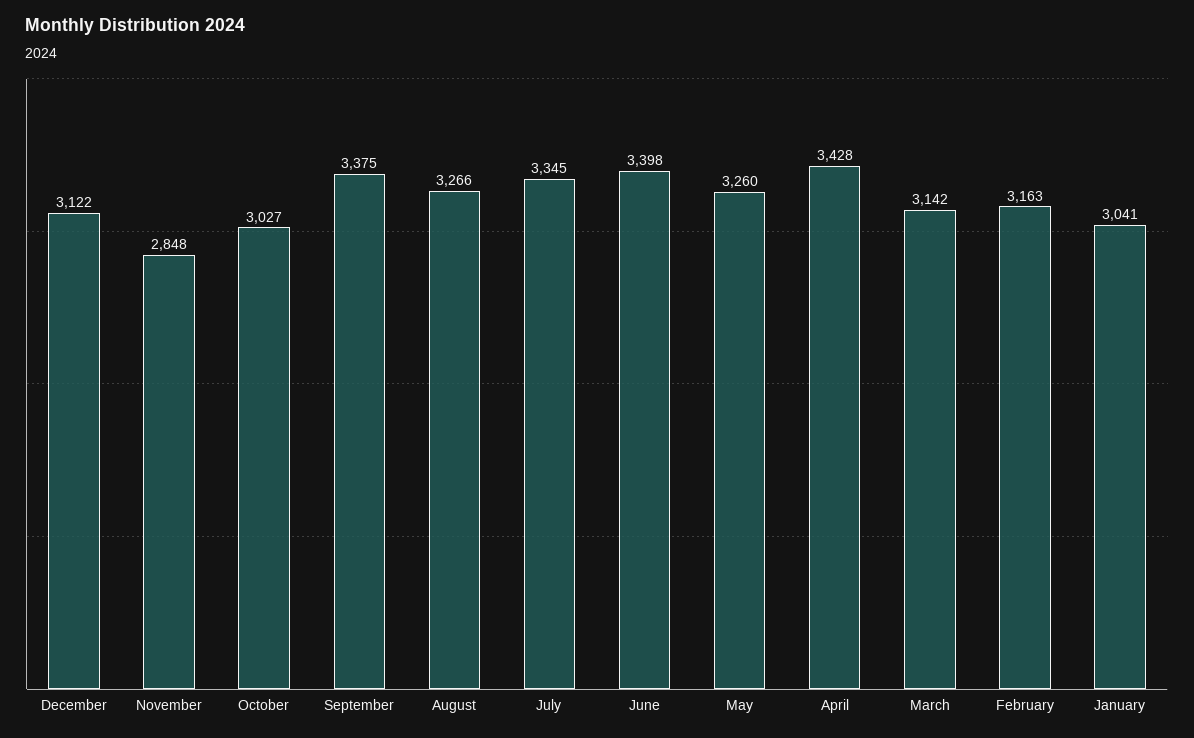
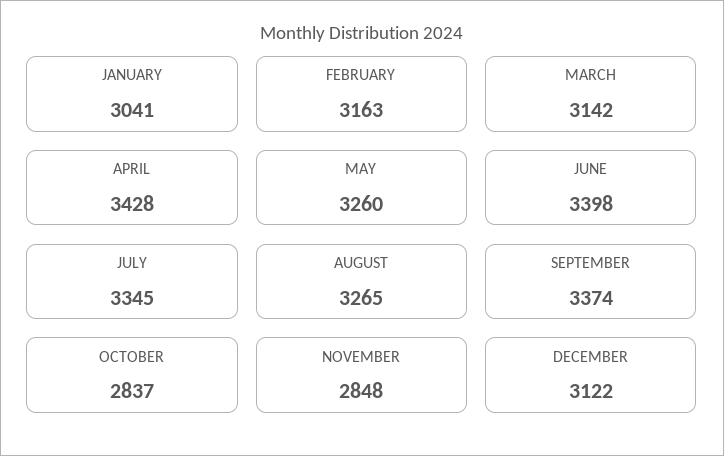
October: 3027 -> 2837
September: 3375 -> 3374
August: 3266 -> 3265

